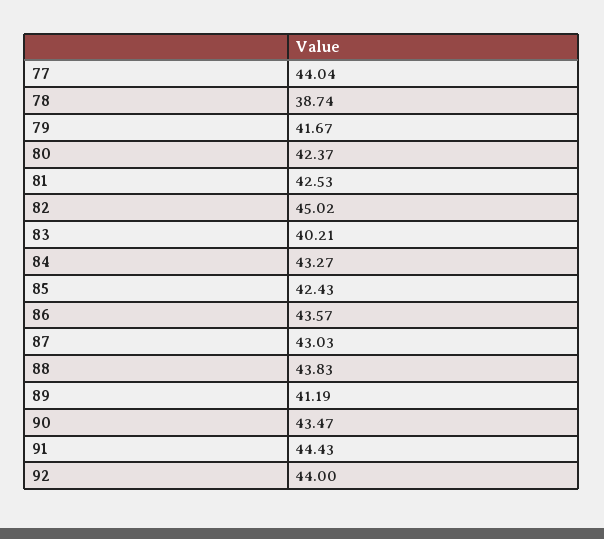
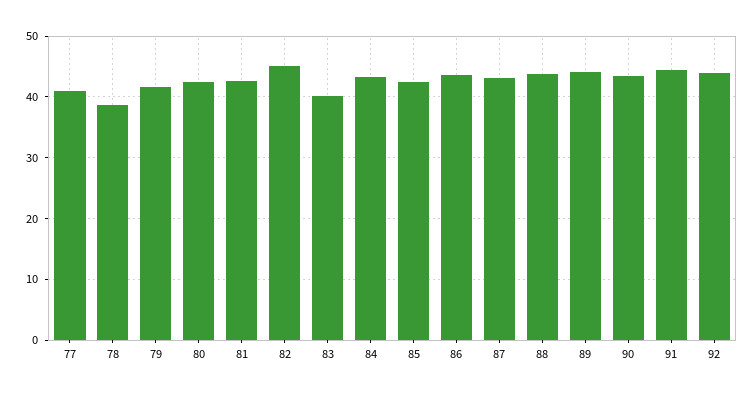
77: 44.04 -> 41
89: 41.19 -> 44

